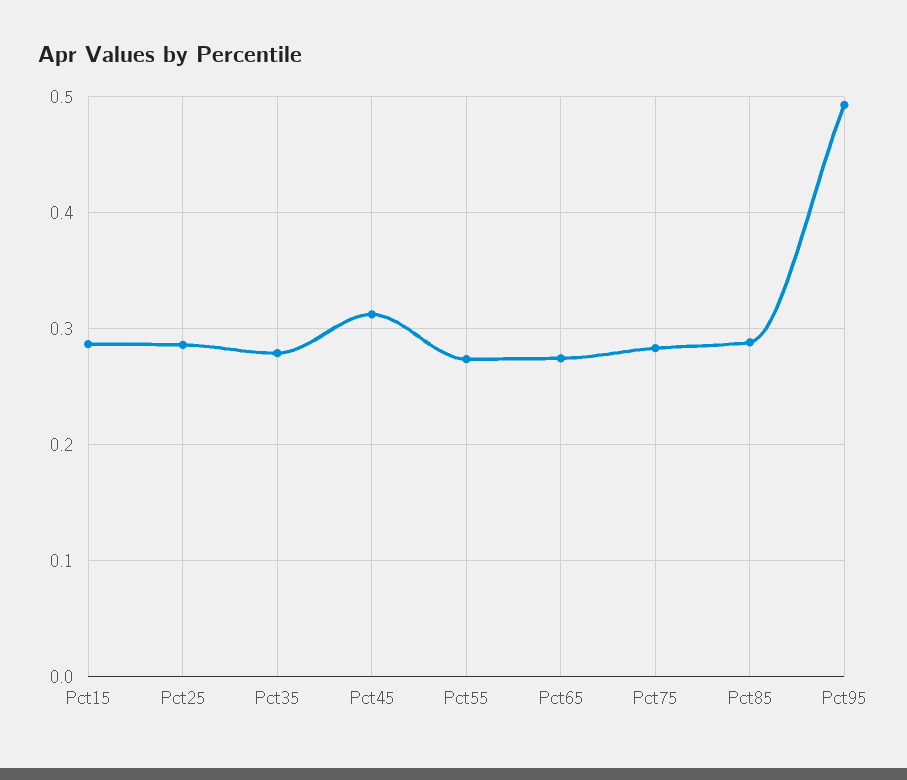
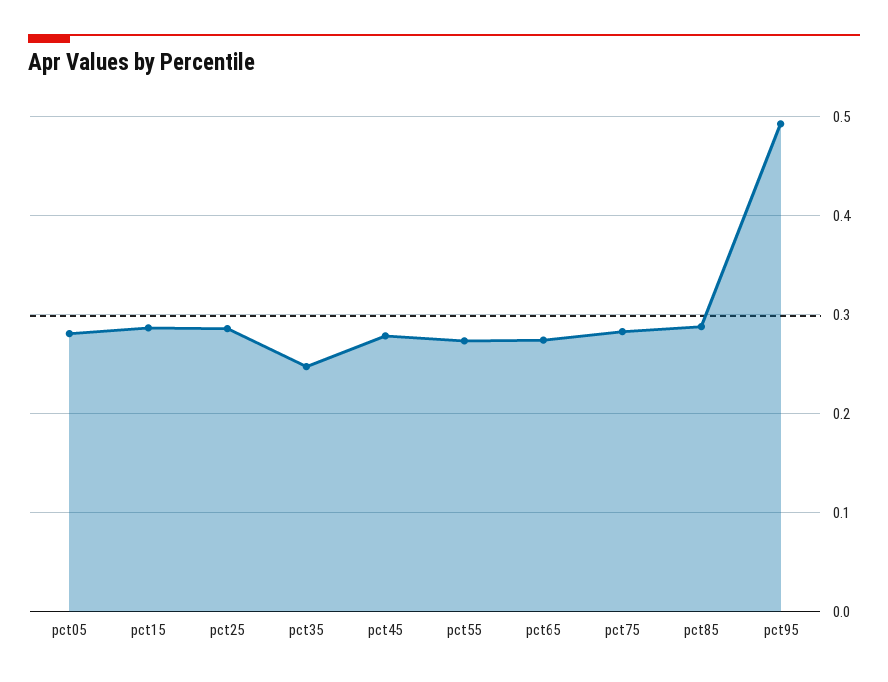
Pct35: 0.28 -> 0.25
Pct45: 0.31 -> 0.28
pct05: none -> 0.28

